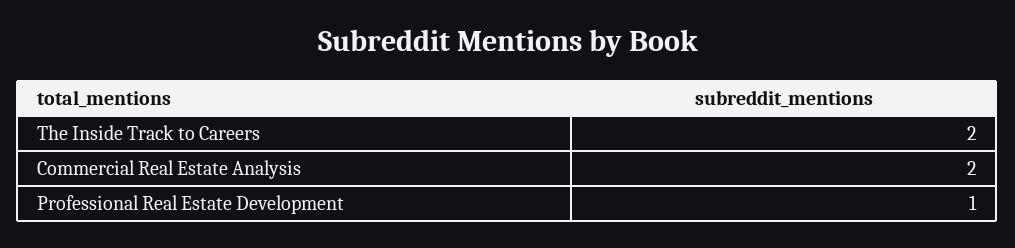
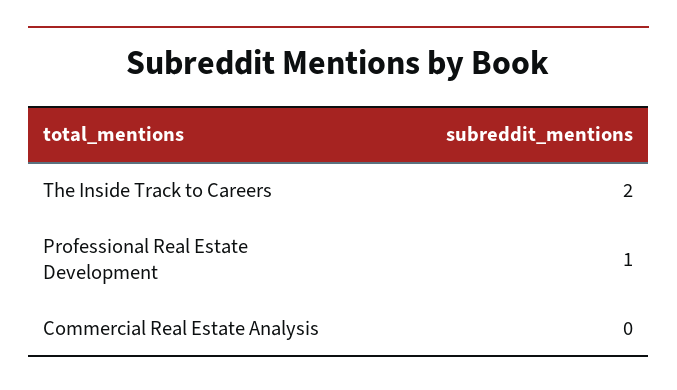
Commercial Real Estate Analysis: 2 -> 0

